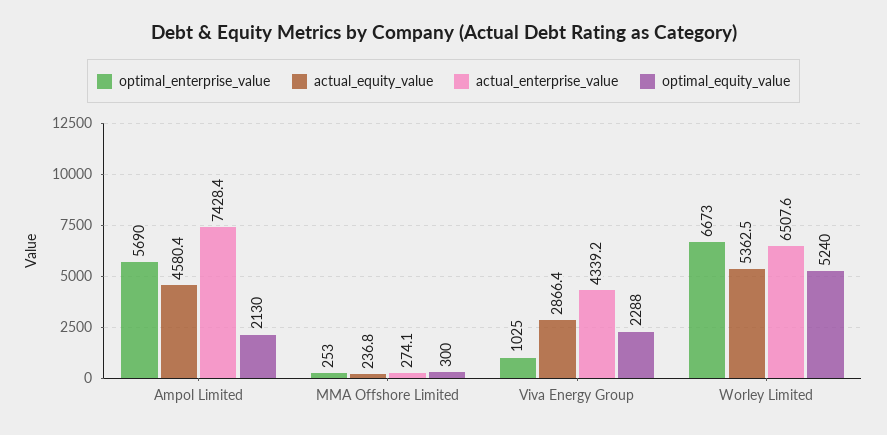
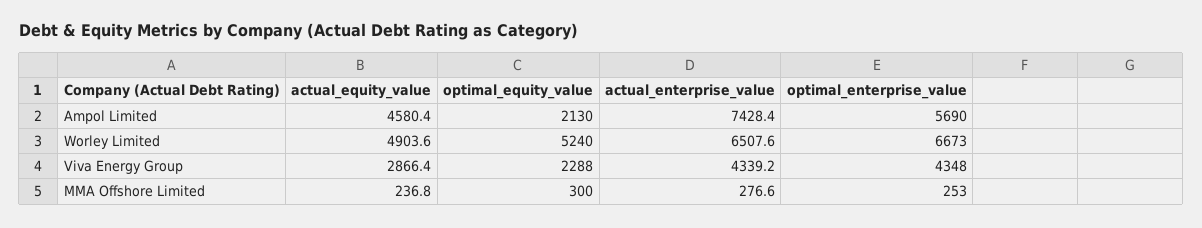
actual_enterprise_value, MMA Offshore Limited: 274.1 -> 276.6
optimal_enterprise_value, Viva Energy Group: 1025 -> 4348
actual_equity_value, Worley Limited: 5362.5 -> 4903.6

